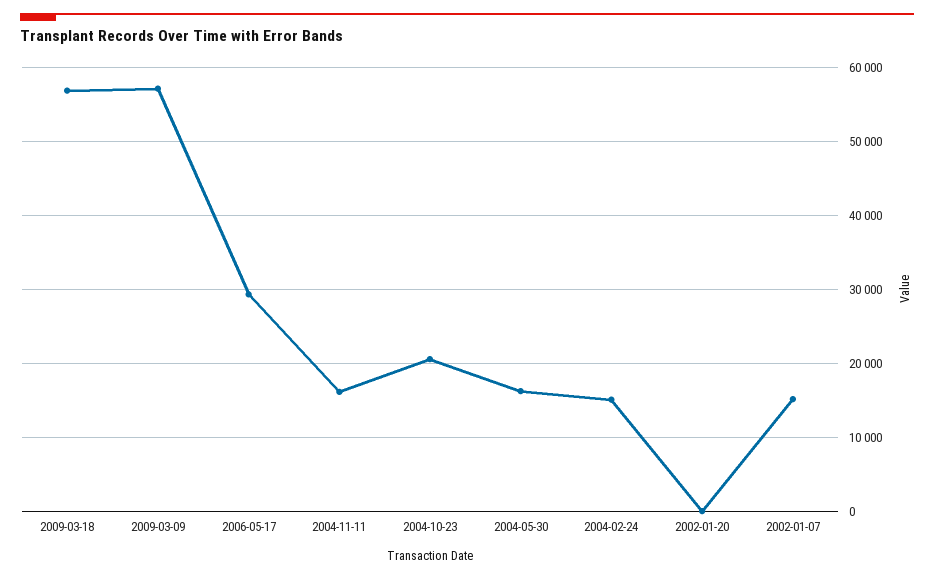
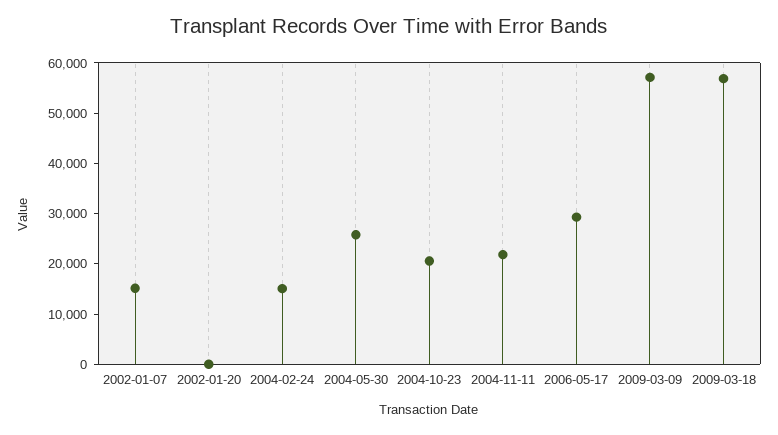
2004-11-11: 16000 -> 22000
2004-05-30: 16000 -> 26000

